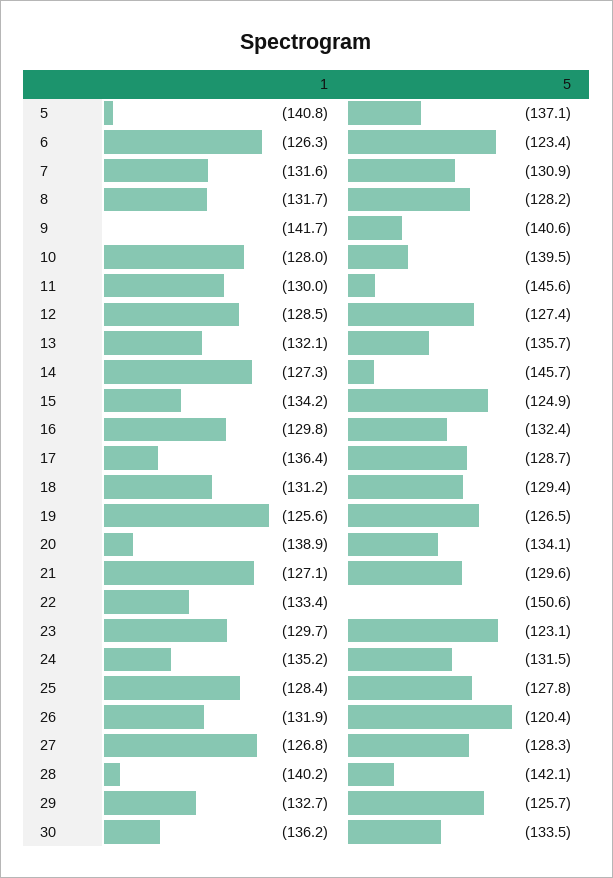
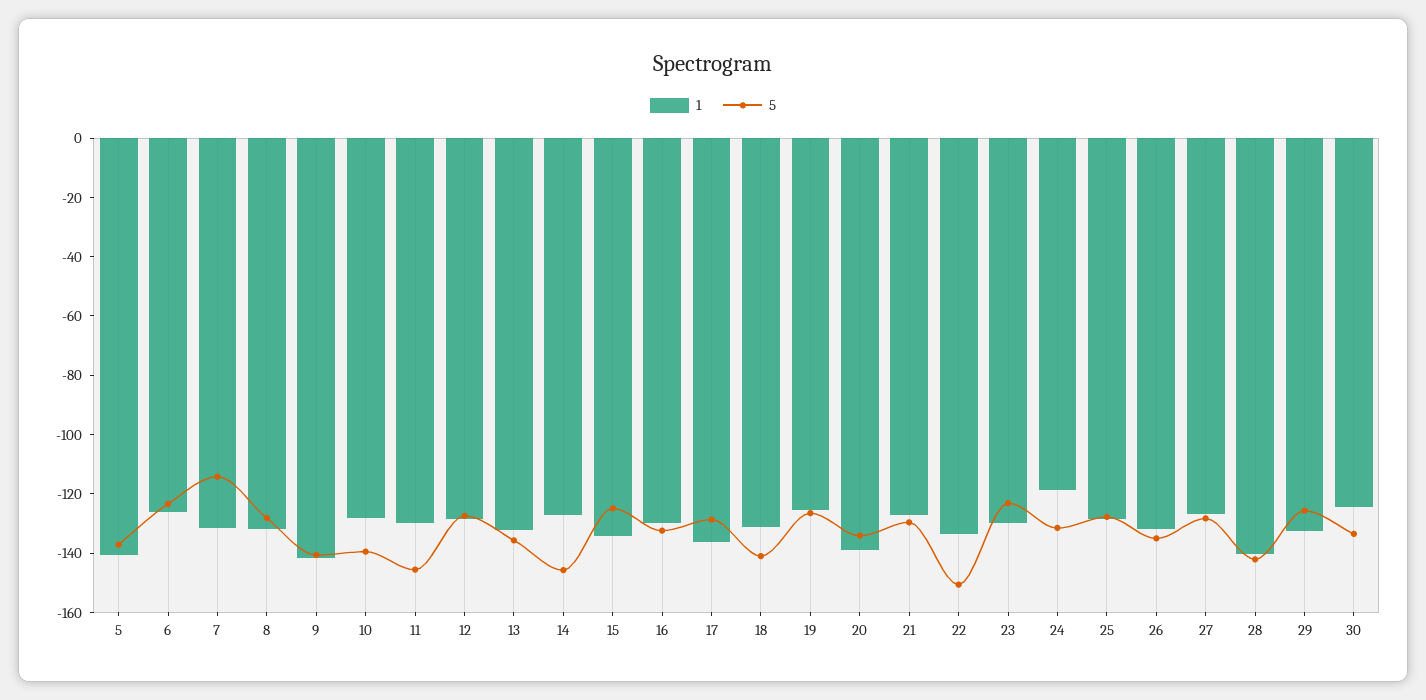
5, 7: -130.9 -> -115
5, 18: -129.4 -> -140
1, 24: -135.2 -> -120
5, 26: -120.4 -> -135
1, 30: -136.2 -> -125

